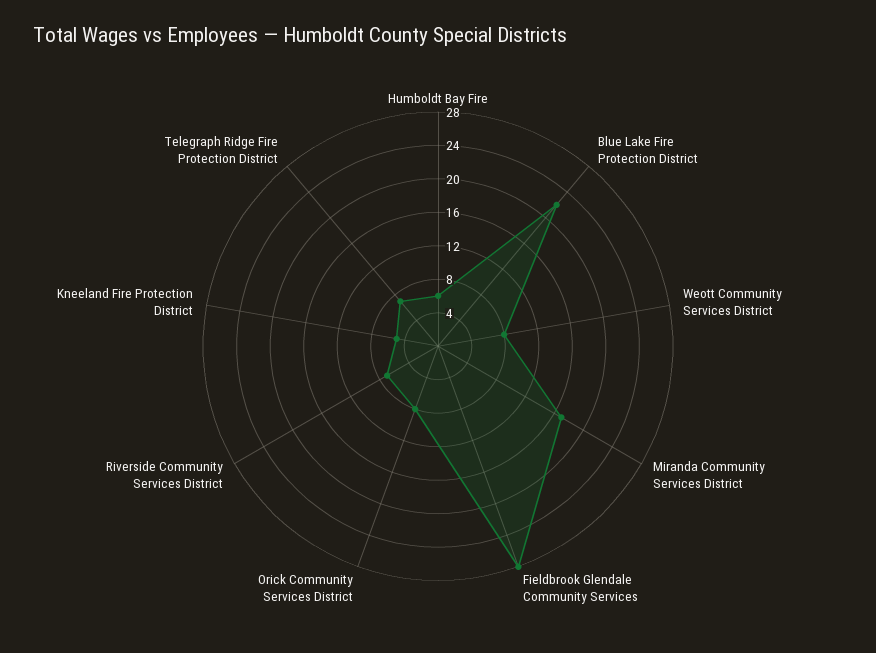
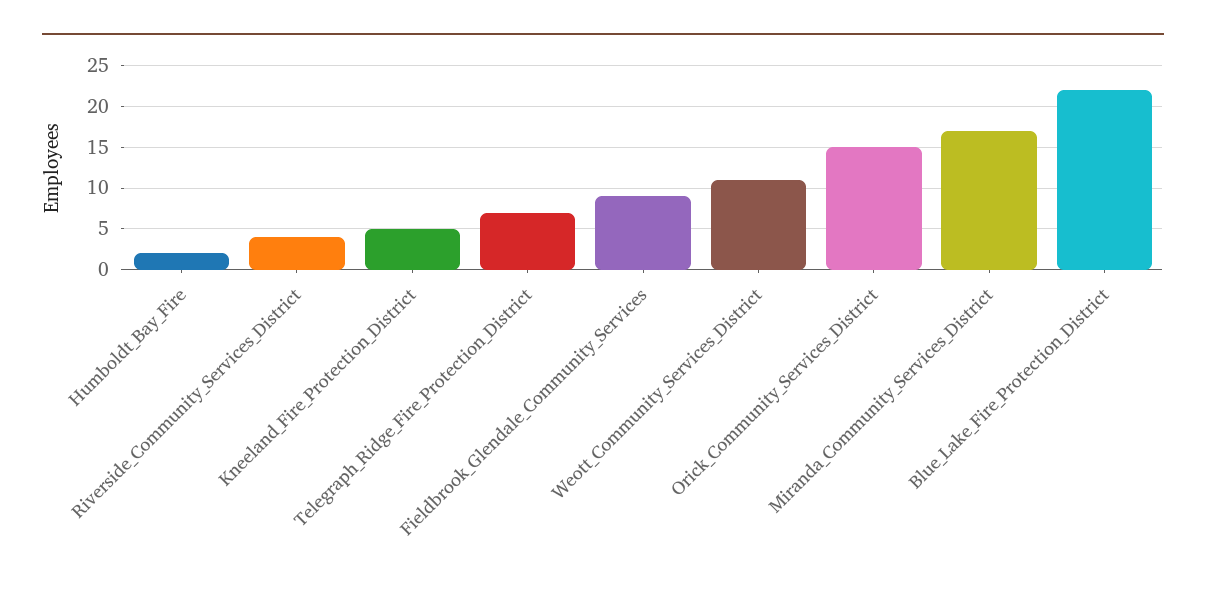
Humboldt Bay Fire: 6 -> 2
Weott Community Services District: 8 -> 11
Fieldbrook Glendale Community Services: 28 -> 9
Orick Community Services District: 8 -> 15
Riverside Community Services District: 7 -> 4

